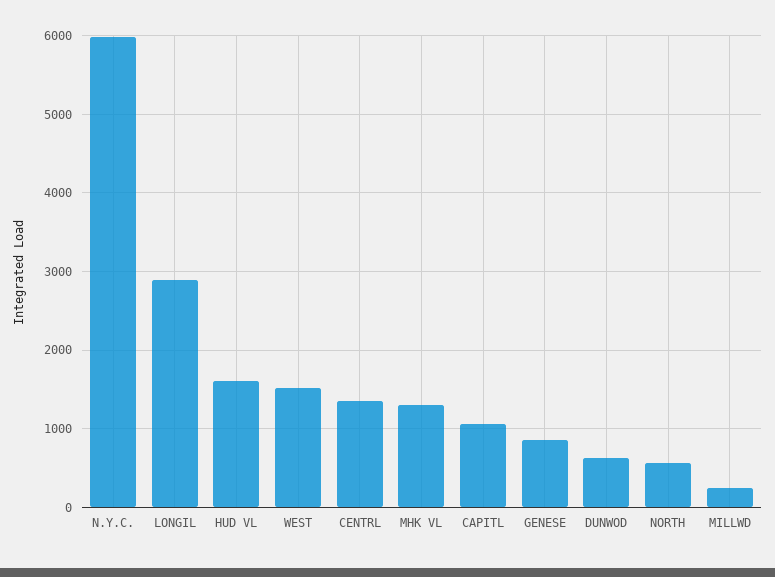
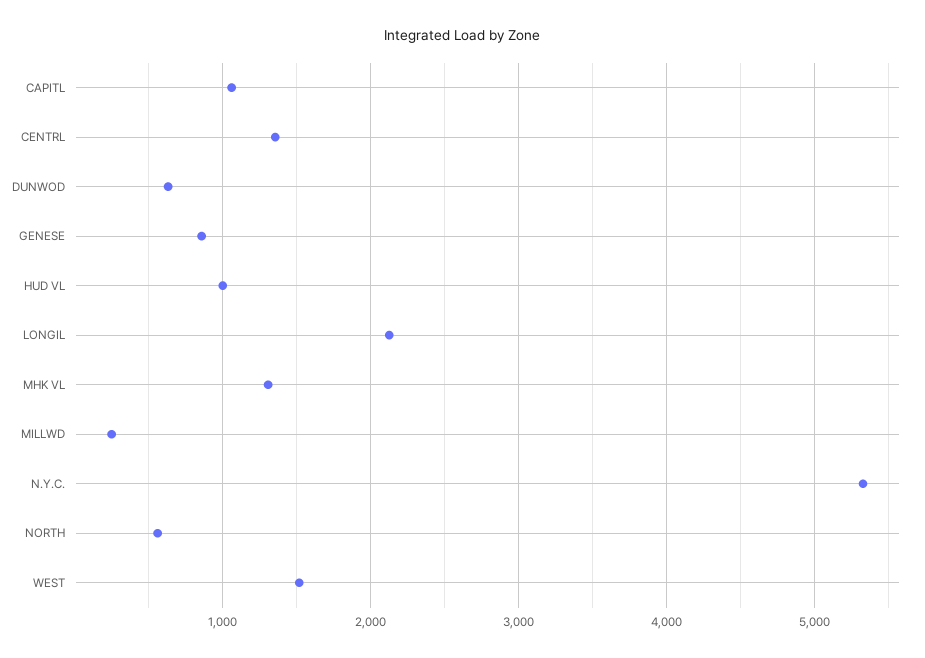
N.Y.C.: 6000 -> 5300
LONGIL: 2900 -> 2100
HUD VL: 1600 -> 1000

